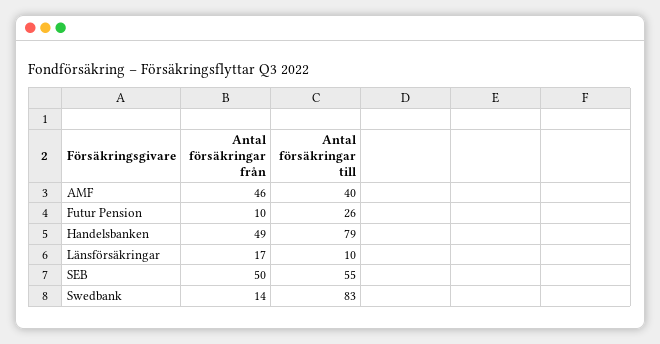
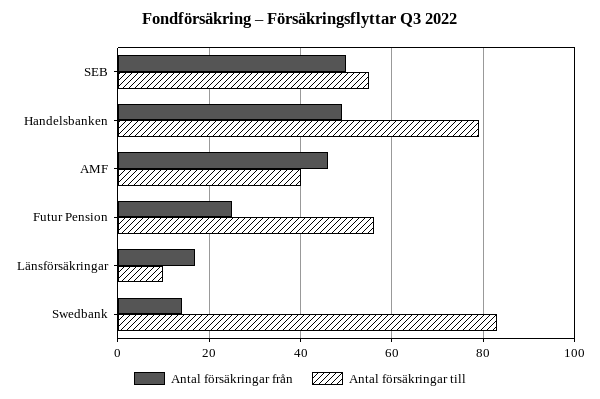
Antal försäkringar från, Futur Pension: 10 -> 25
Antal försäkringar till, Futur Pension: 26 -> 55

